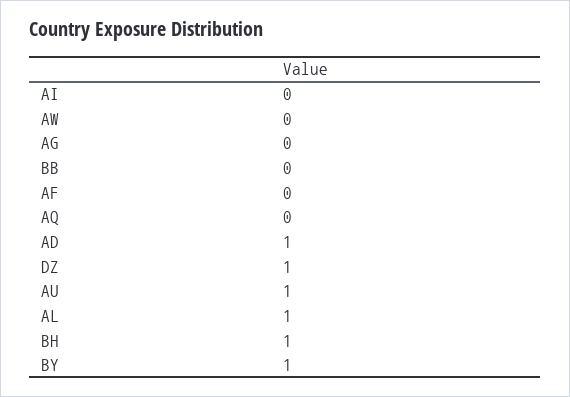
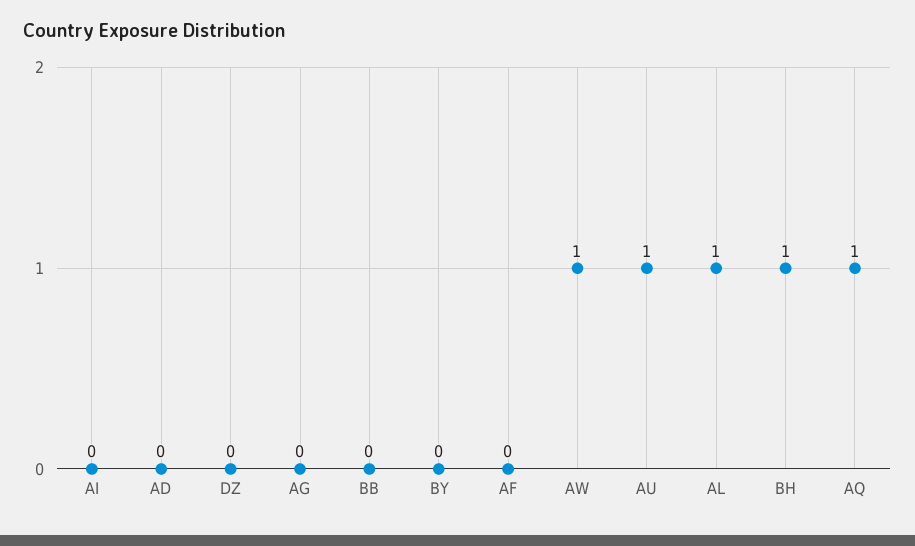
AW: 0 -> 1
AQ: 0 -> 1
AD: 1 -> 0
DZ: 1 -> 0
BY: 1 -> 0

